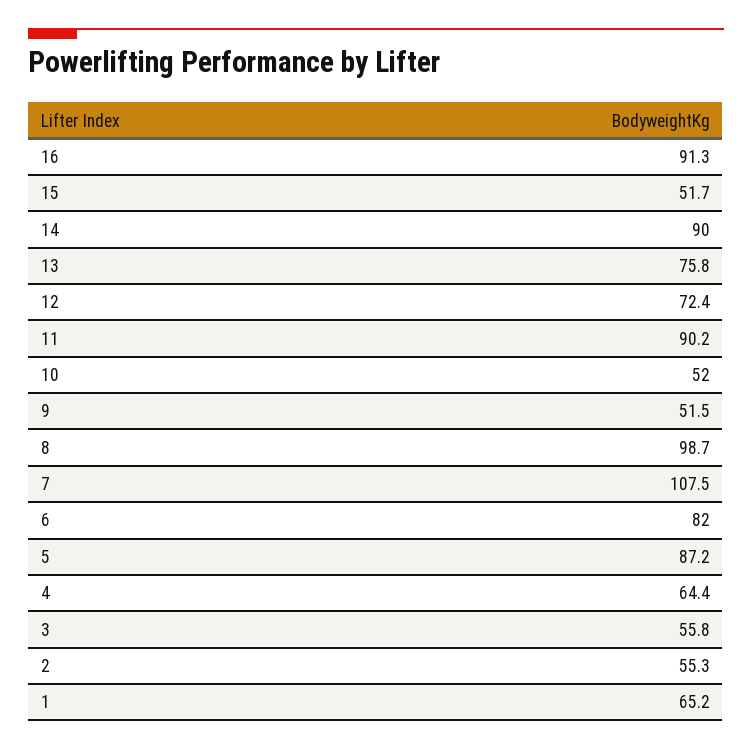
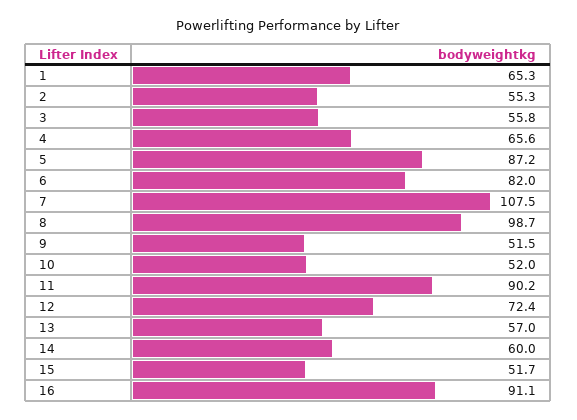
16: 91.3 -> 91.1
14: 90 -> 60
13: 75.8 -> 57
4: 64.4 -> 65.6
1: 65.2 -> 65.3

